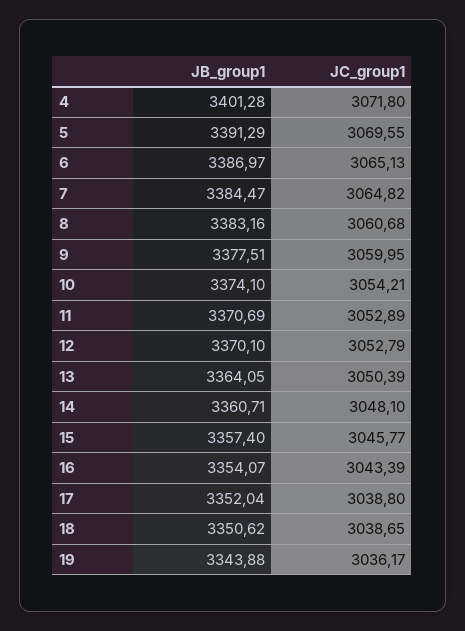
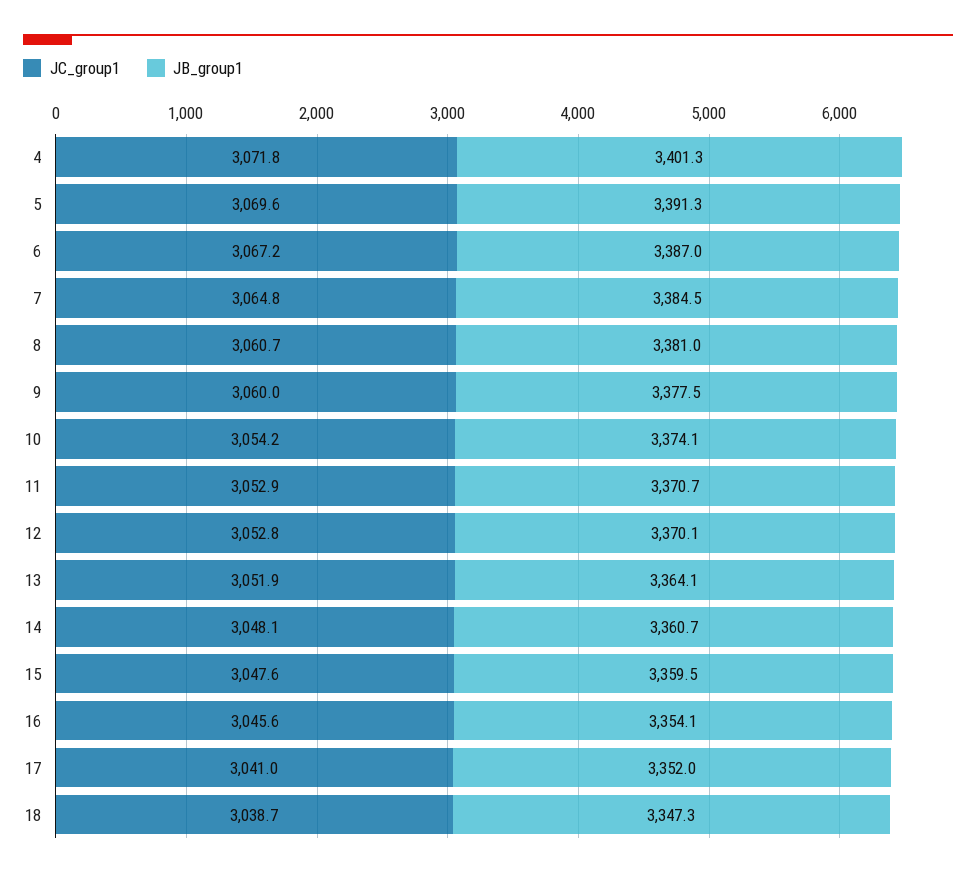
JC_group1, 6: 3065.13 -> 3067.2
JB_group1, 8: 3383.16 -> 3381
JC_group1, 13: 3050.39 -> 3051.9
JB_group1, 15: 3357.4 -> 3359.5
JC_group1, 15: 3045.77 -> 3047.6
JC_group1, 16: 3043.39 -> 3045.6
JC_group1, 17: 3038.8 -> 3041
JB_group1, 18: 3350.62 -> 3347.3
JB_group1, 19: 3343.88 -> none
JC_group1, 19: 3036.17 -> none

